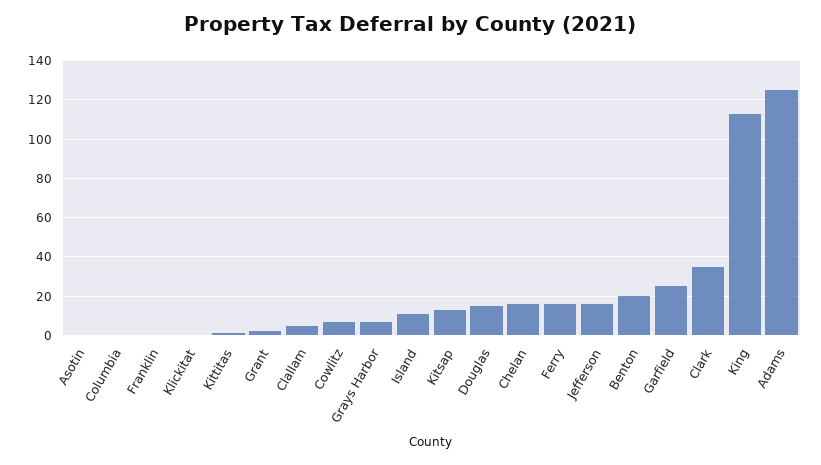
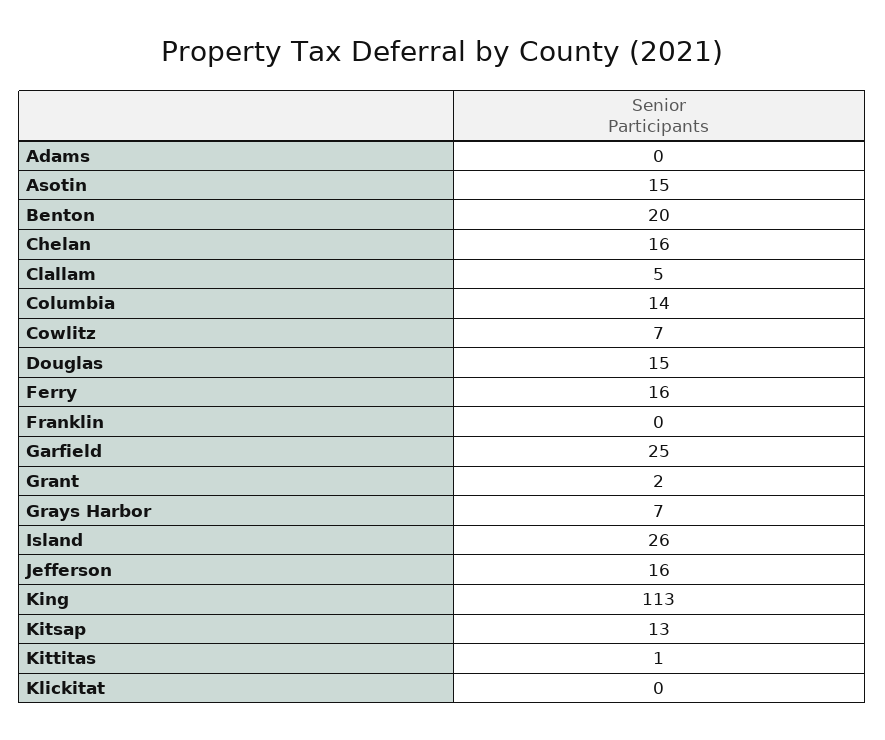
Asotin: 0 -> 15
Columbia: 0 -> 14
Island: 10 -> 26
Clark: 35 -> none
Adams: 125 -> 0

